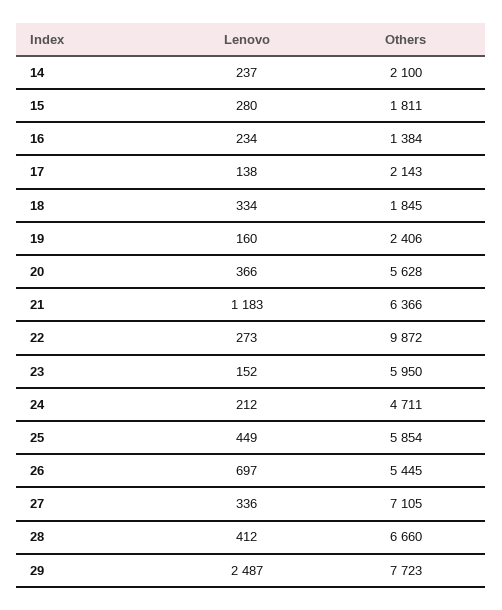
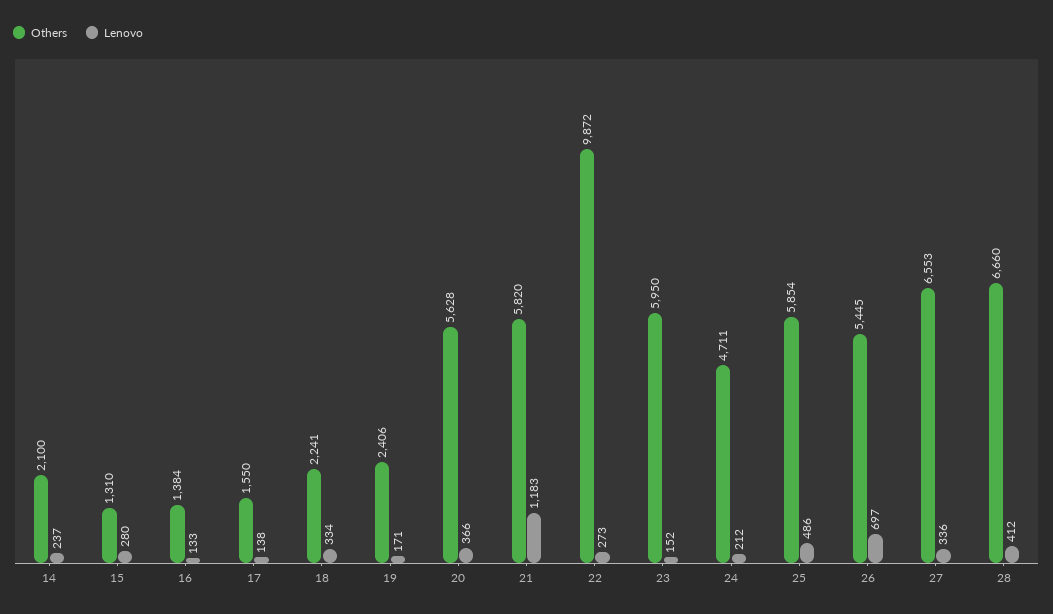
Others, 15: 1811 -> 1310
Lenovo, 16: 234 -> 133
Others, 17: 2143 -> 1550
Others, 18: 1845 -> 2241
Lenovo, 19: 160 -> 171
Others, 21: 6366 -> 5820
Lenovo, 25: 449 -> 486
Others, 27: 7105 -> 6553
Lenovo, 29: 2487 -> none
Others, 29: 7723 -> none

